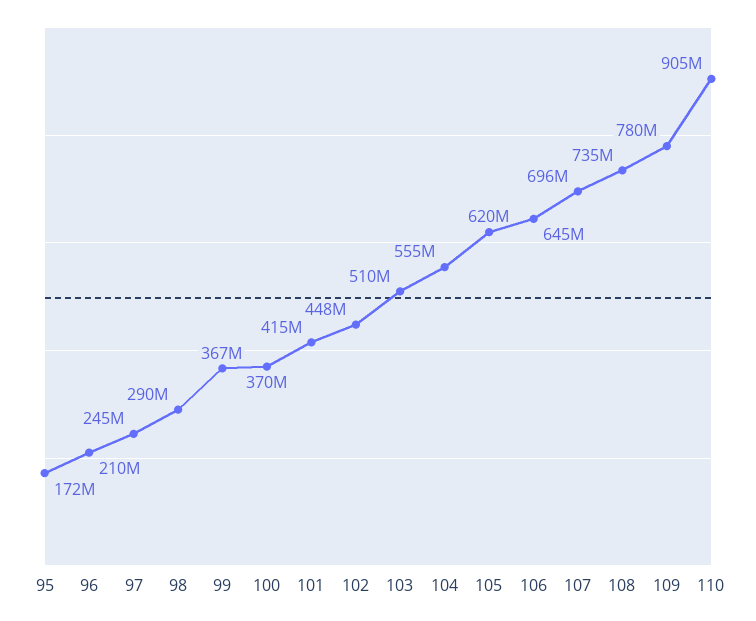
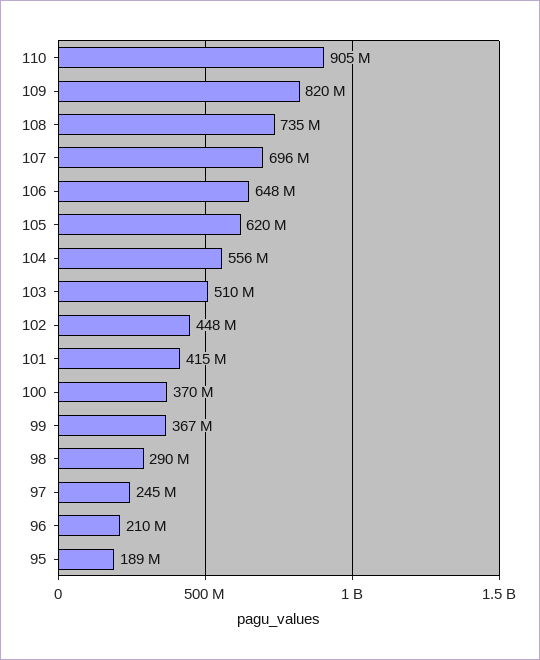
95: 172000000 -> 189000000
104: 555000000 -> 556000000
106: 645000000 -> 648000000
109: 780000000 -> 820000000

